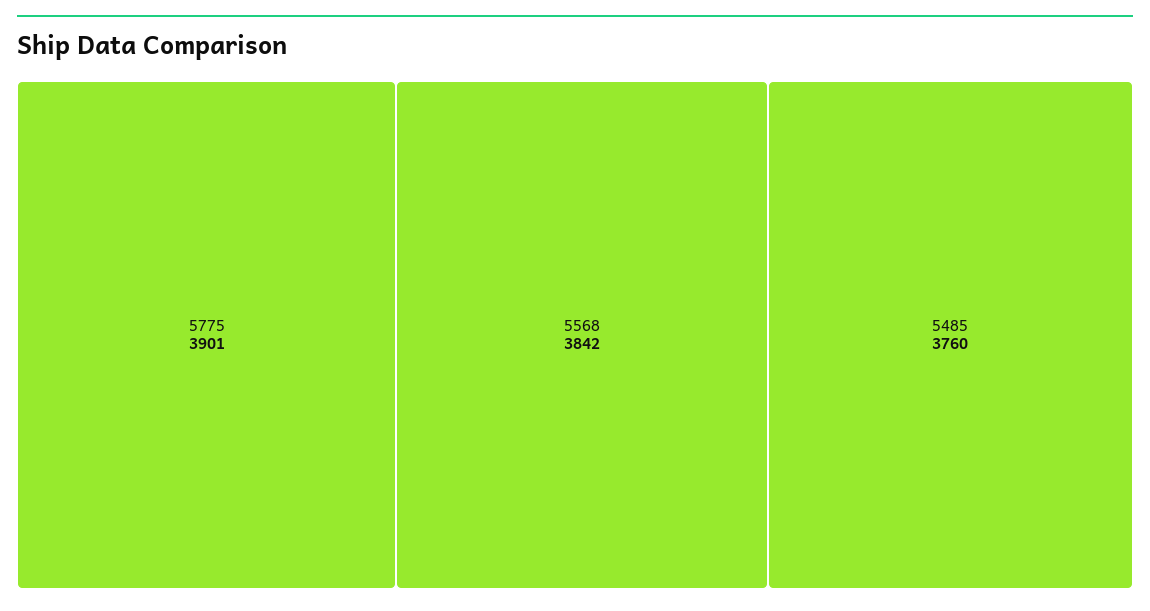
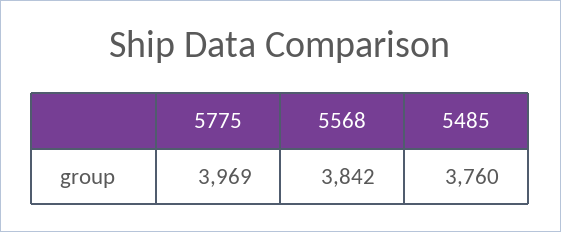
5775: 3901 -> 3969

